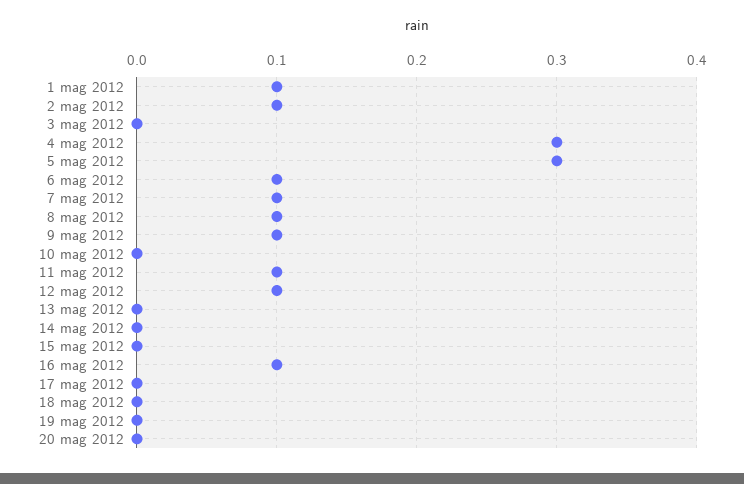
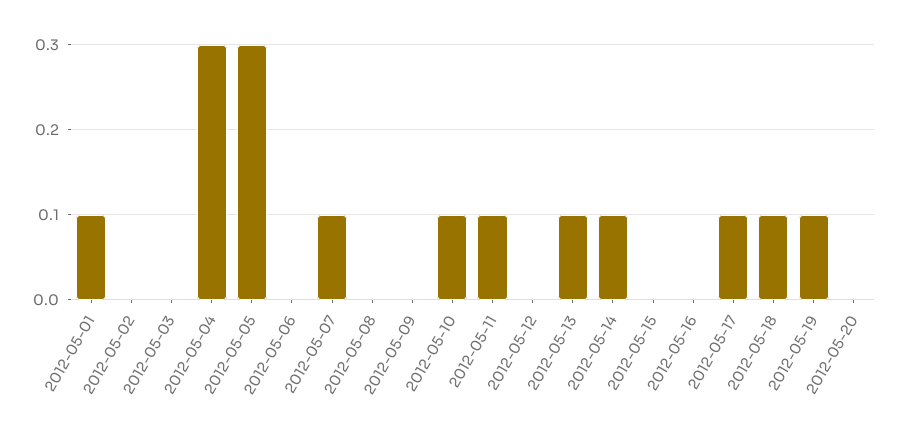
2 mag 2012: 0.1 -> 0
6 mag 2012: 0.1 -> 0
8 mag 2012: 0.1 -> 0
9 mag 2012: 0.1 -> 0
10 mag 2012: 0 -> 0.1
12 mag 2012: 0.1 -> 0
13 mag 2012: 0 -> 0.1
14 mag 2012: 0 -> 0.1
16 mag 2012: 0.1 -> 0
17 mag 2012: 0 -> 0.1
18 mag 2012: 0 -> 0.1
19 mag 2012: 0 -> 0.1

